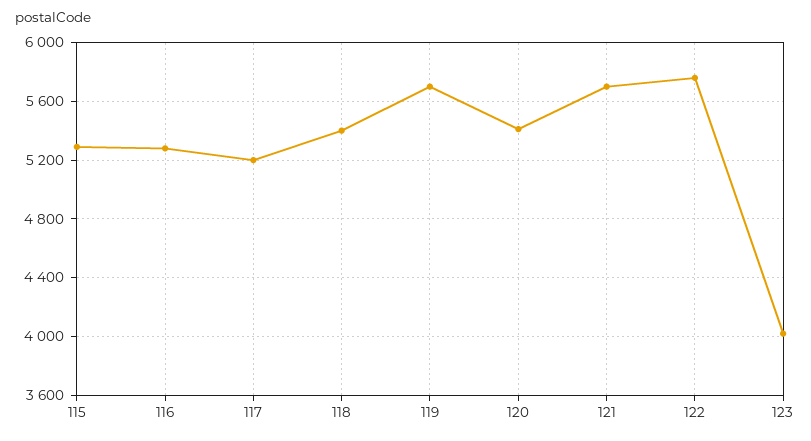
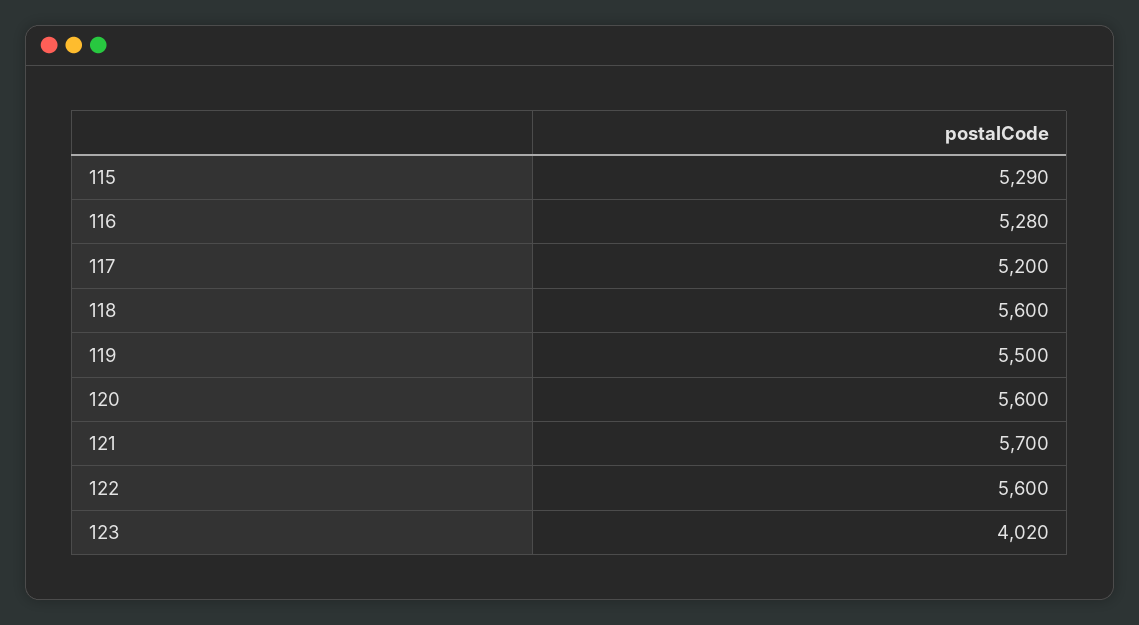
118: 5400 -> 5600
119: 5700 -> 5500
120: 5400 -> 5600
122: 5750 -> 5600

